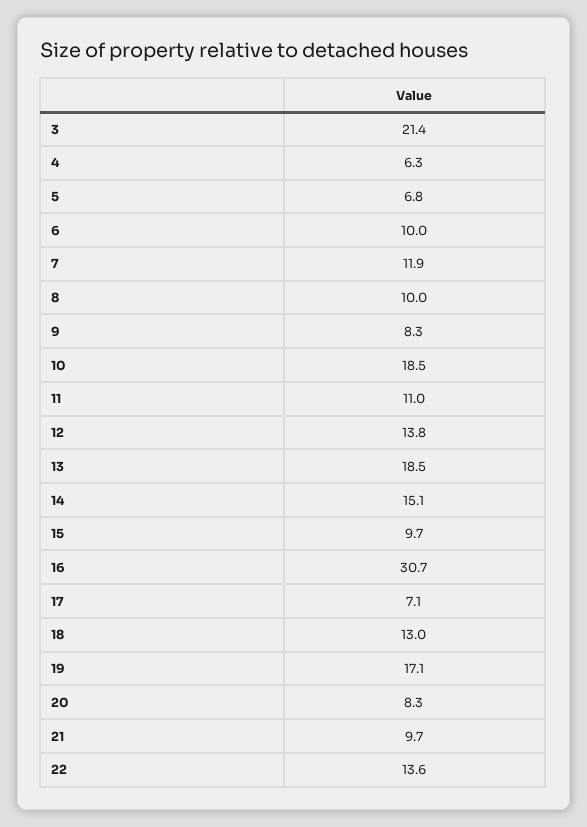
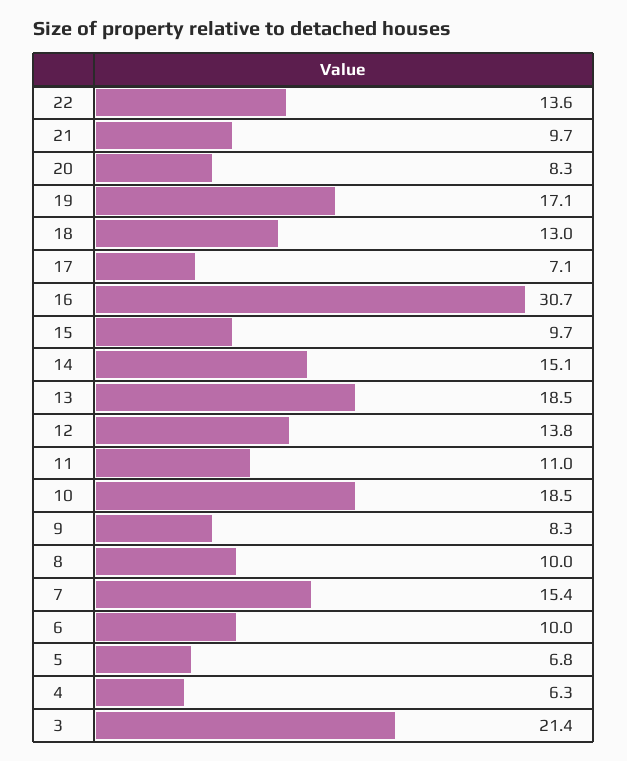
7: 11.9 -> 15.4

